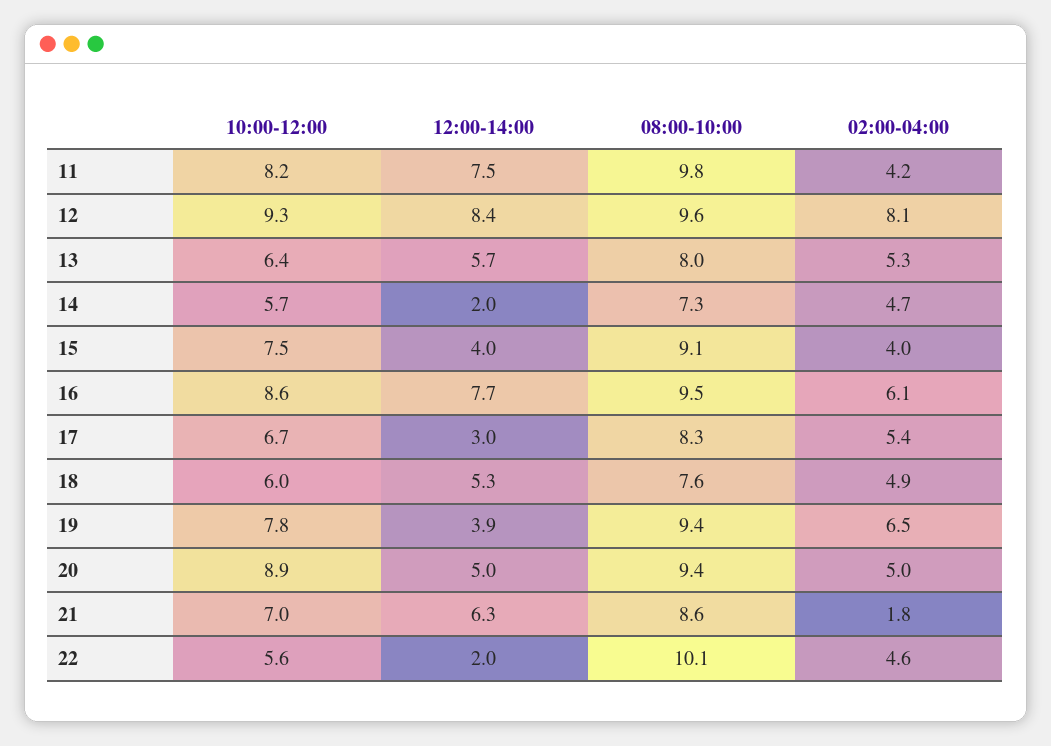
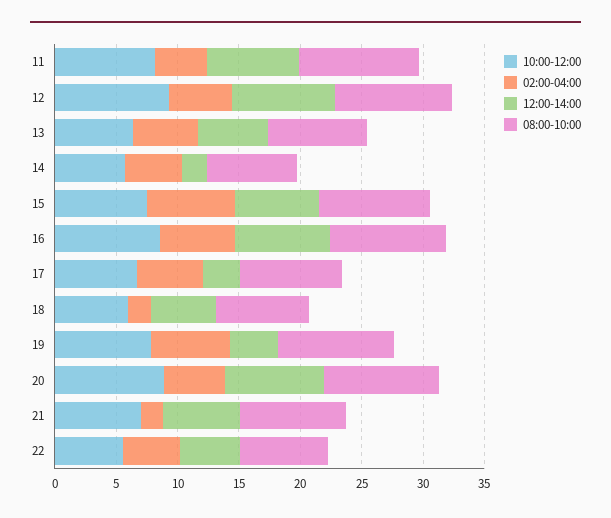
02:00-04:00, 12: 8.1 -> 5
12:00-14:00, 15: 4 -> 7
02:00-04:00, 15: 4 -> 7
02:00-04:00, 18: 4.9 -> 2
12:00-14:00, 20: 5 -> 8
12:00-14:00, 22: 2 -> 5
08:00-10:00, 22: 10.1 -> 7

